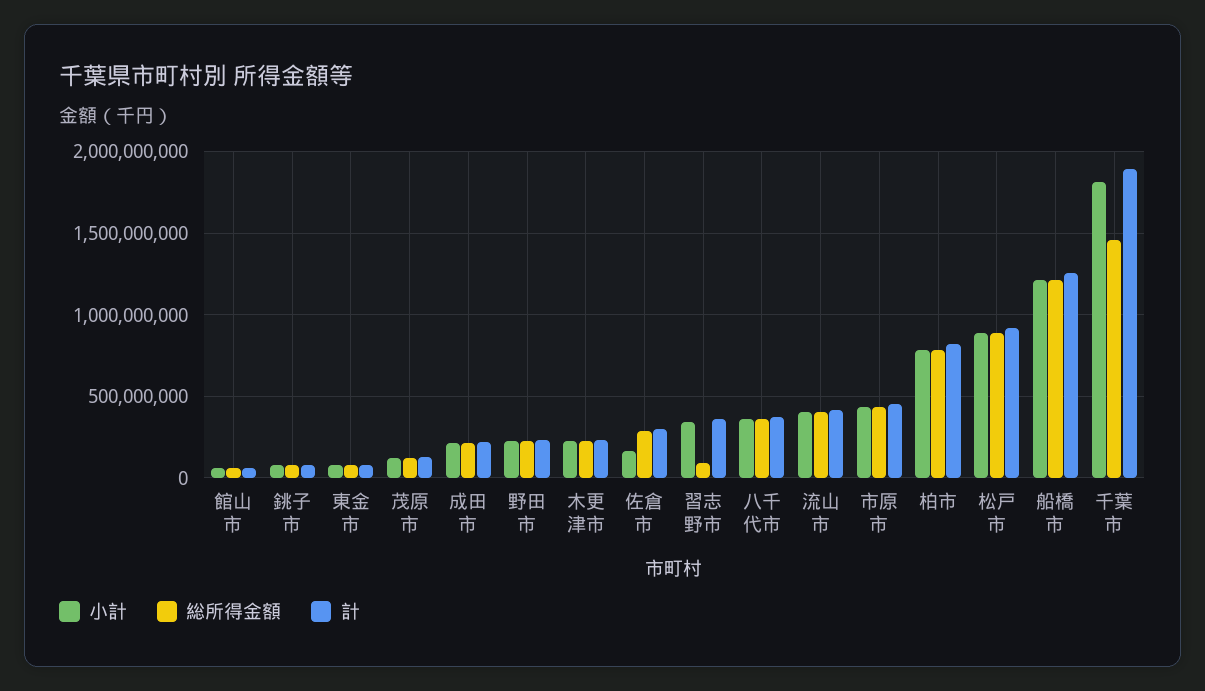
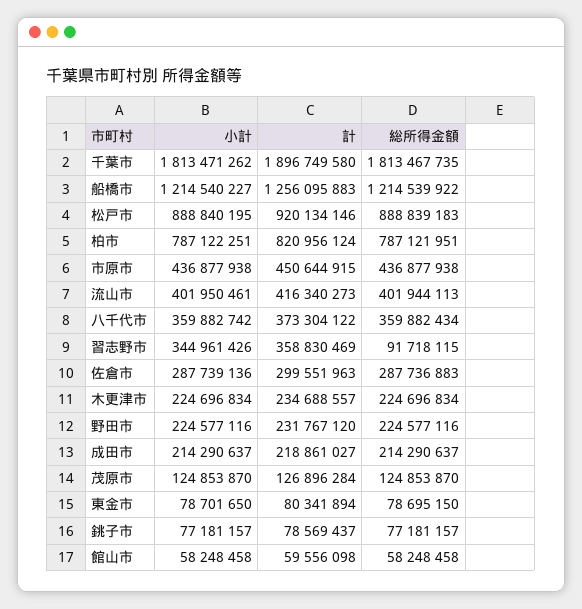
小計, 佐倉市: 150000000 -> 287739136
総所得金額, 千葉市: 1450000000 -> 1813467735

